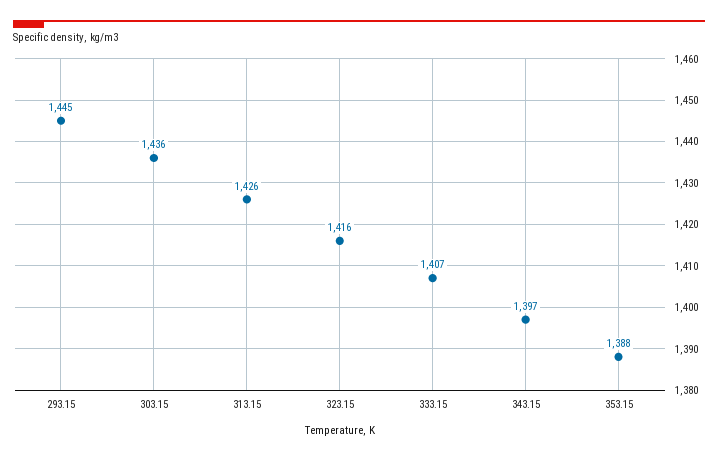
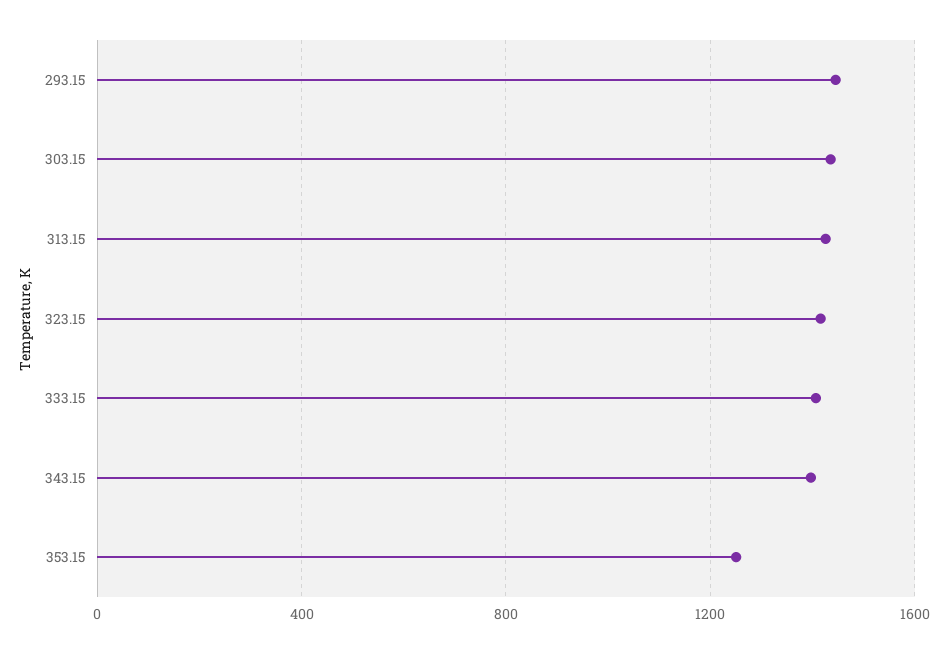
353.15: 1388 -> 1250

